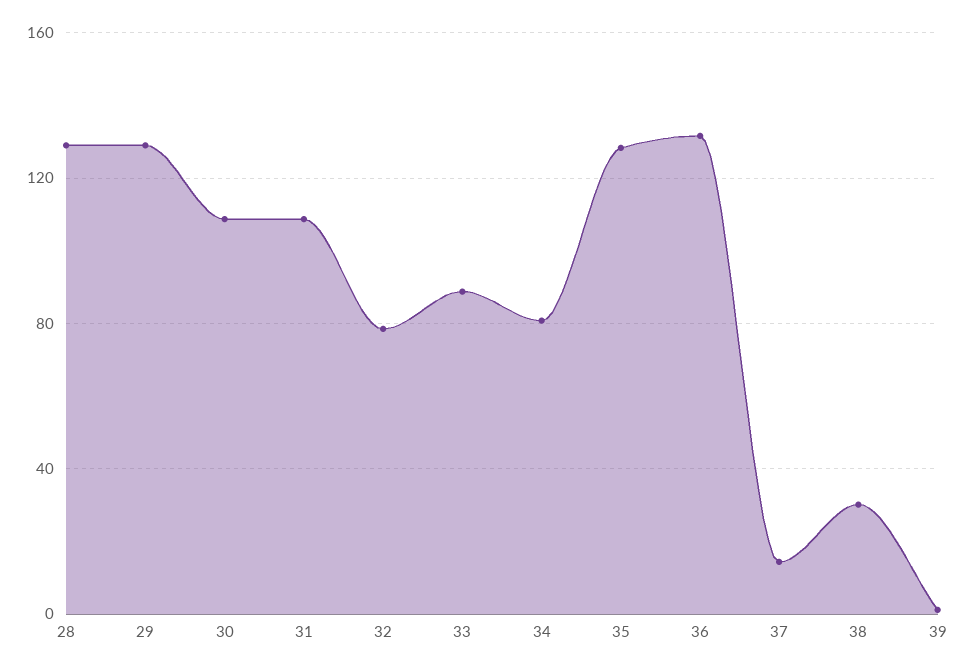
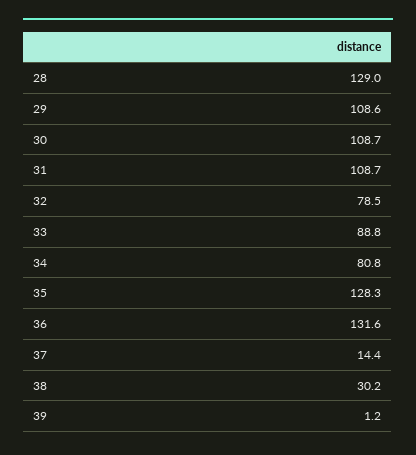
29: 130 -> 108.6

